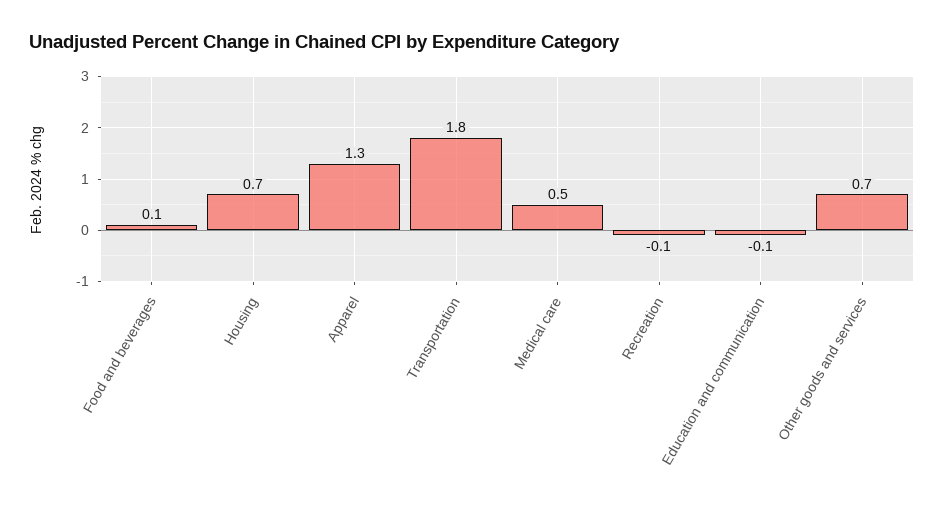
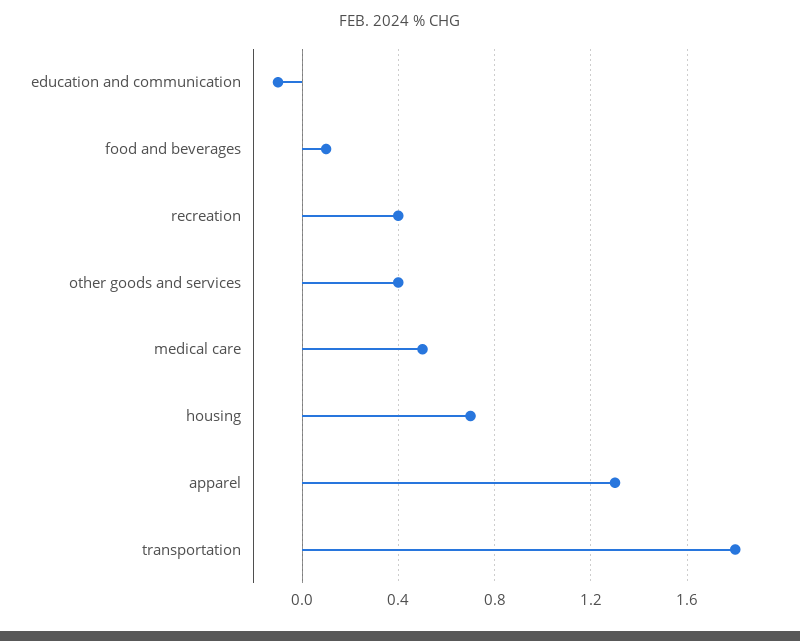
Recreation: -0.1 -> 0.4
Other goods and services: 0.7 -> 0.4

